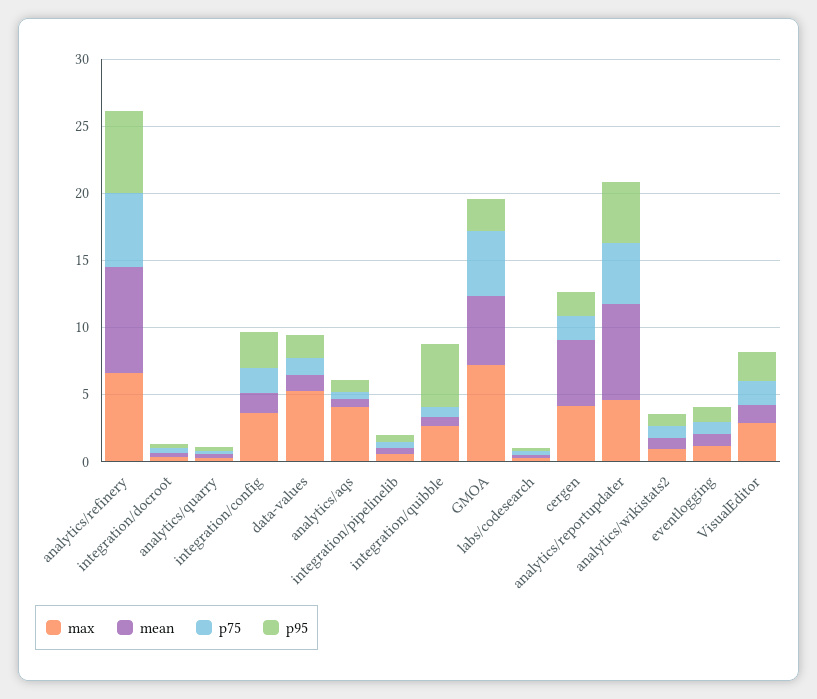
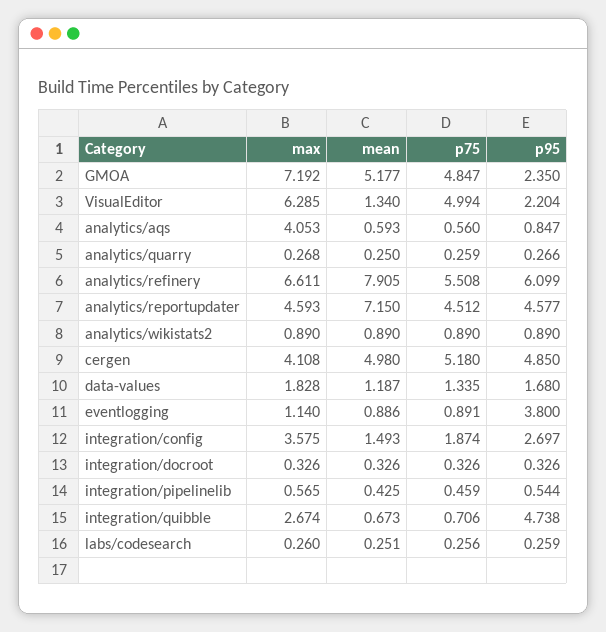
max, data-values: 5 -> 1.828
p75, cergen: 2 -> 5.18
p95, cergen: 2 -> 4.85
p95, eventlogging: 1 -> 3.8
max, VisualEditor: 3 -> 6.285
p75, VisualEditor: 2 -> 4.994

